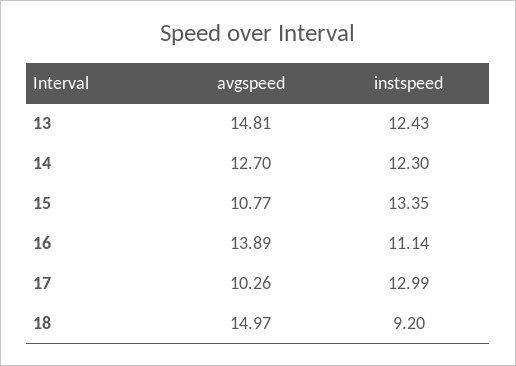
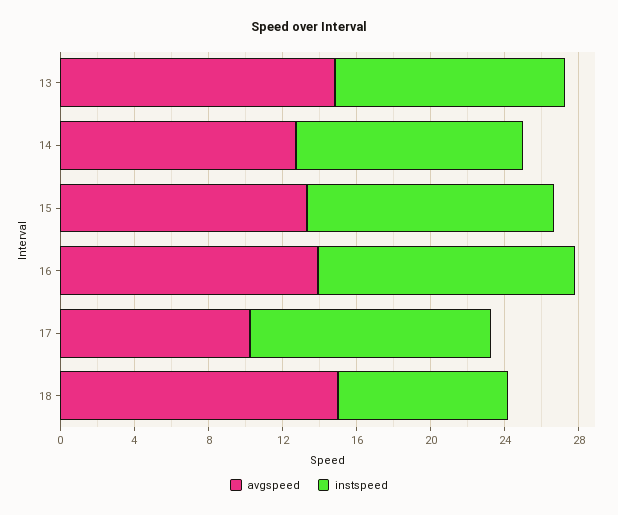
avgspeed, 15: 10.77 -> 13
instspeed, 16: 11.14 -> 14

